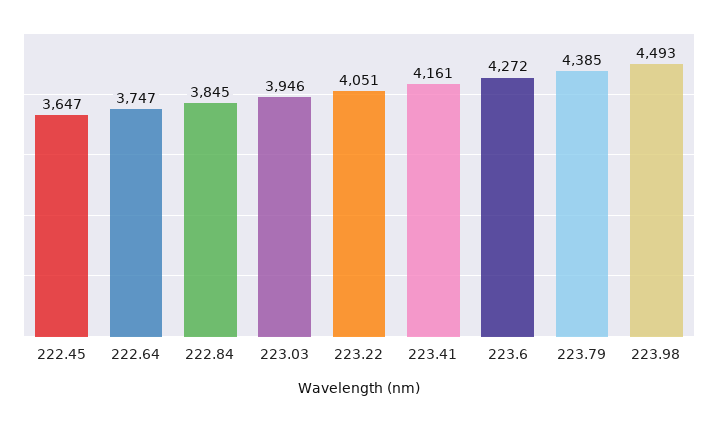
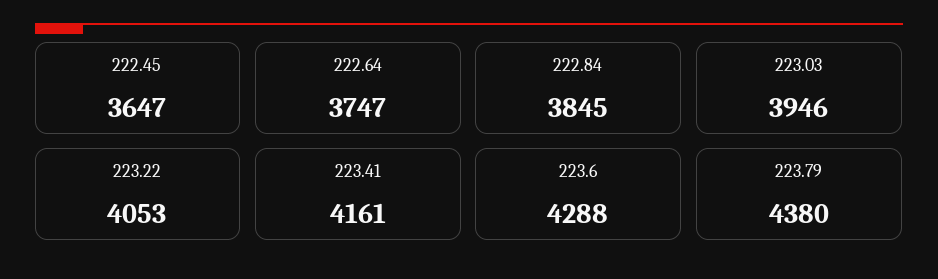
223.22: 4051 -> 4053
223.6: 4272 -> 4288
223.79: 4385 -> 4380
223.98: 4493 -> none

